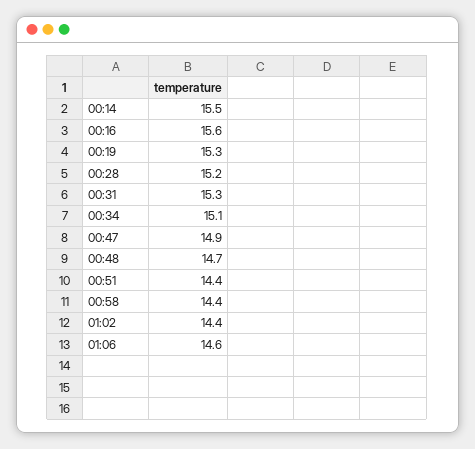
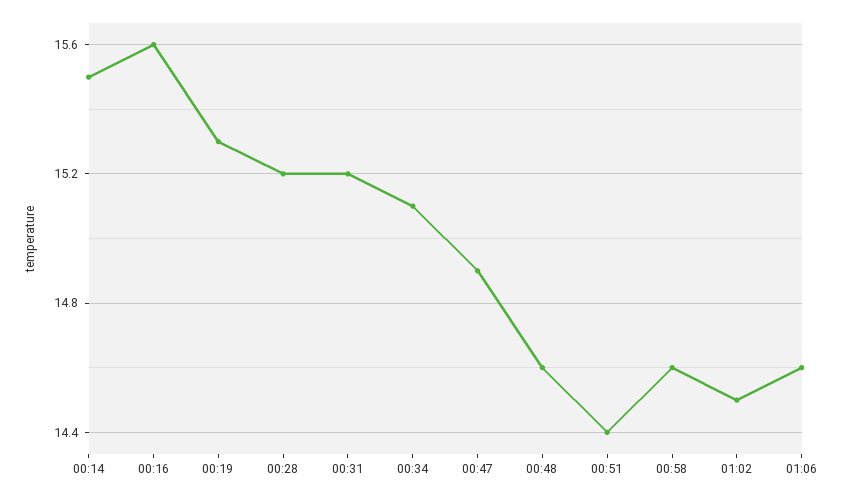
00:31: 15.3 -> 15.2
00:48: 14.7 -> 14.6
00:58: 14.4 -> 14.6
01:02: 14.4 -> 14.5

